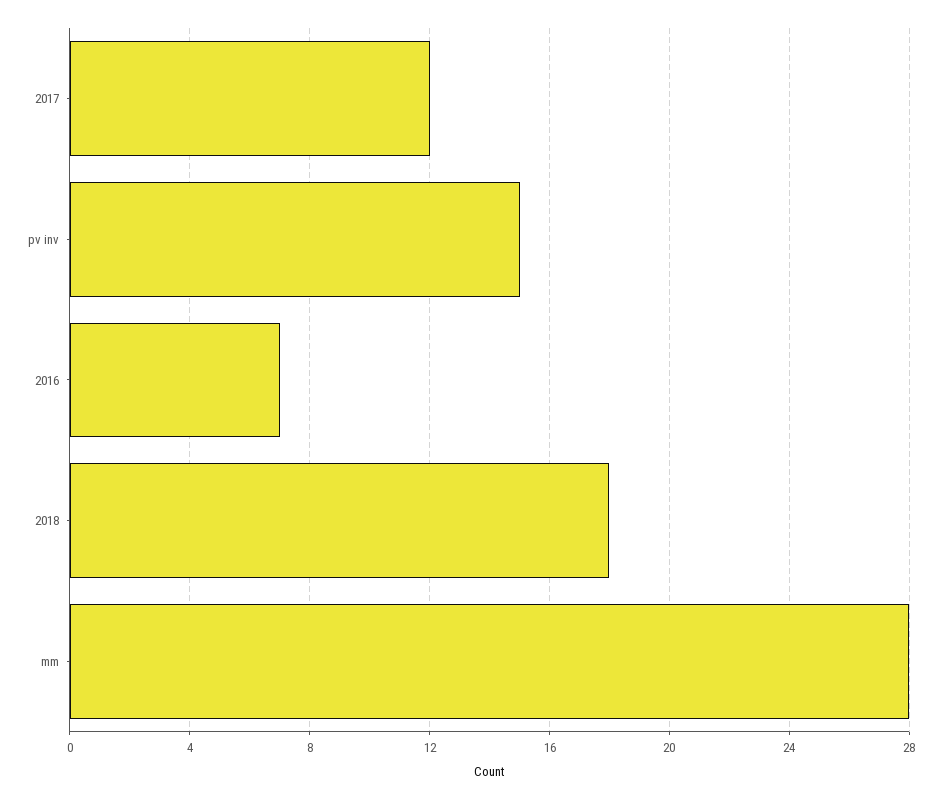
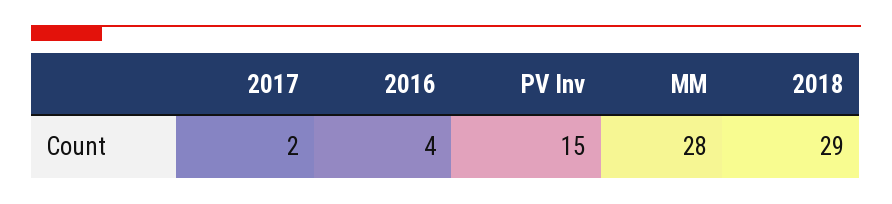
2017: 12 -> 2
2016: 7 -> 4
2018: 18 -> 29

